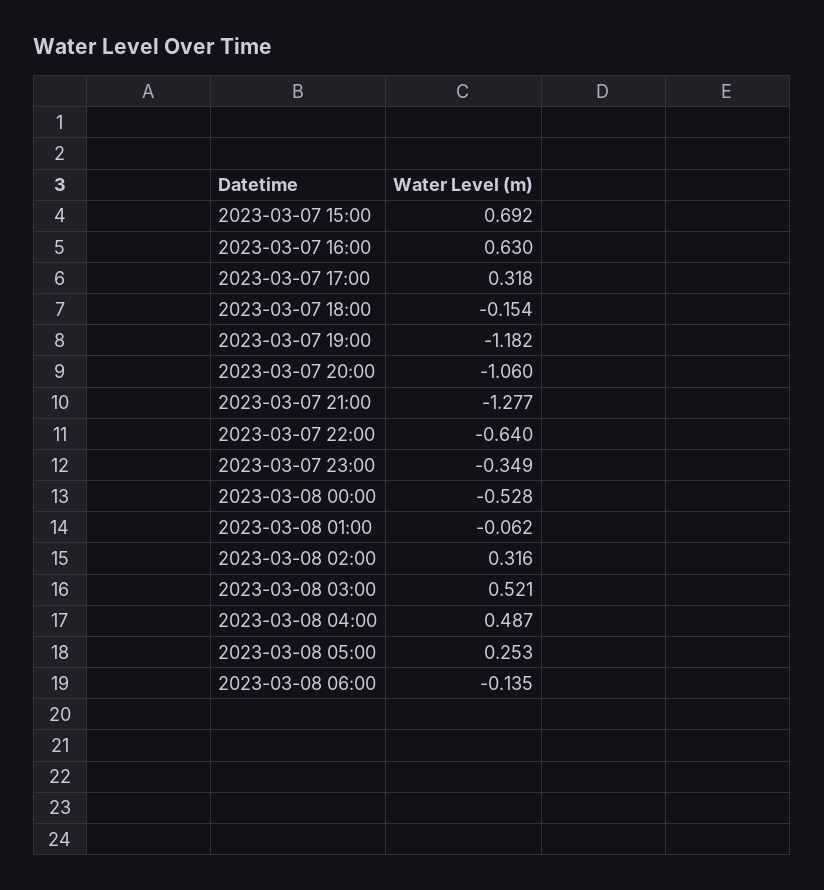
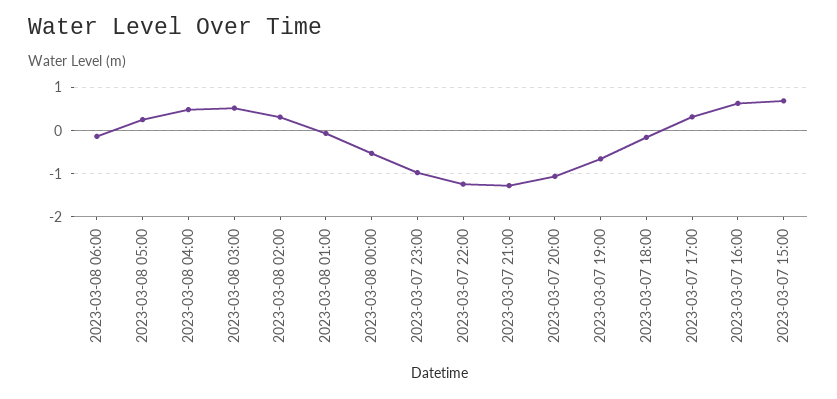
2023-03-07 19:00: -1.182 -> -0.6
2023-03-07 22:00: -0.64 -> -1.2
2023-03-07 23:00: -0.349 -> -1

